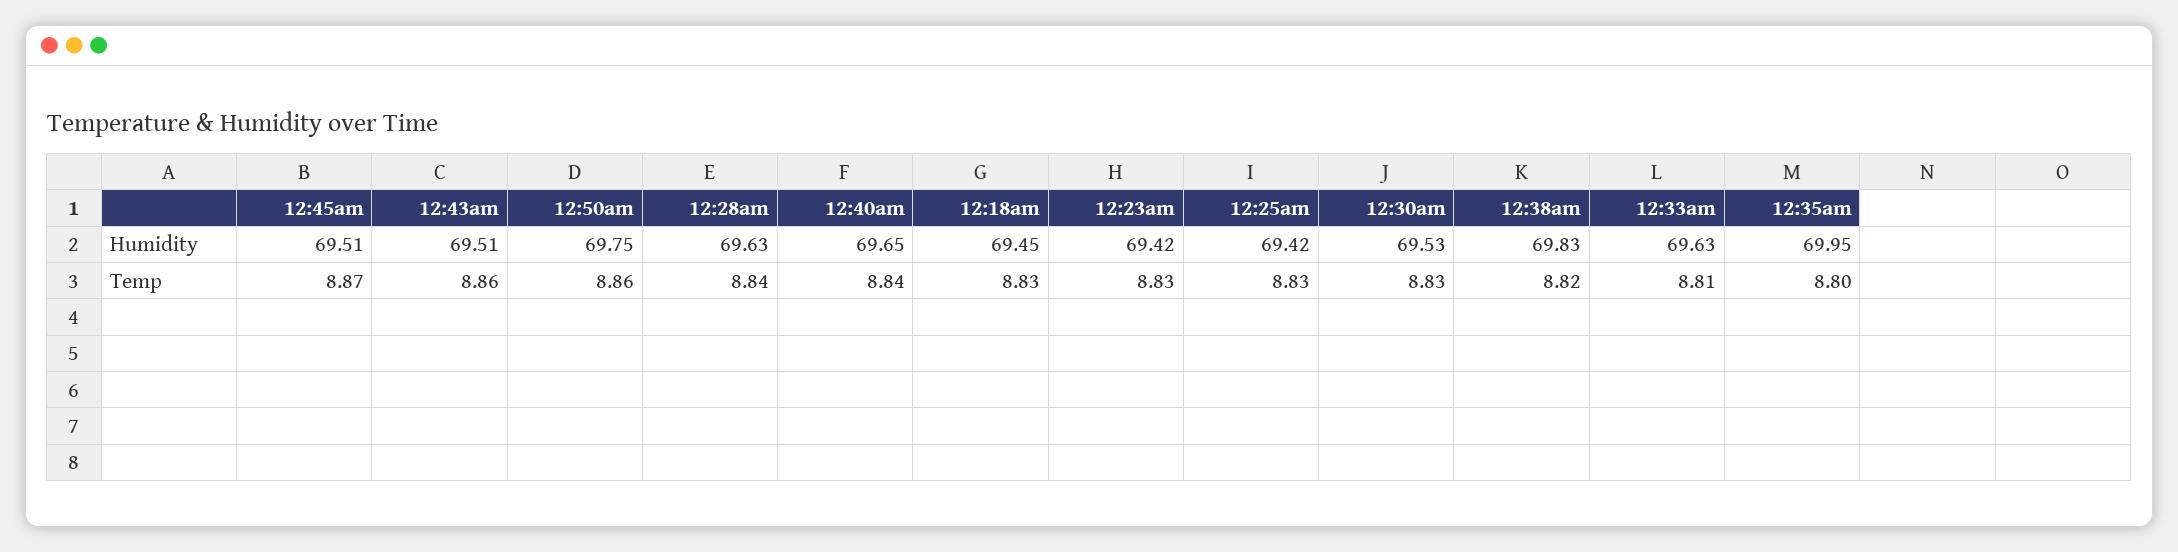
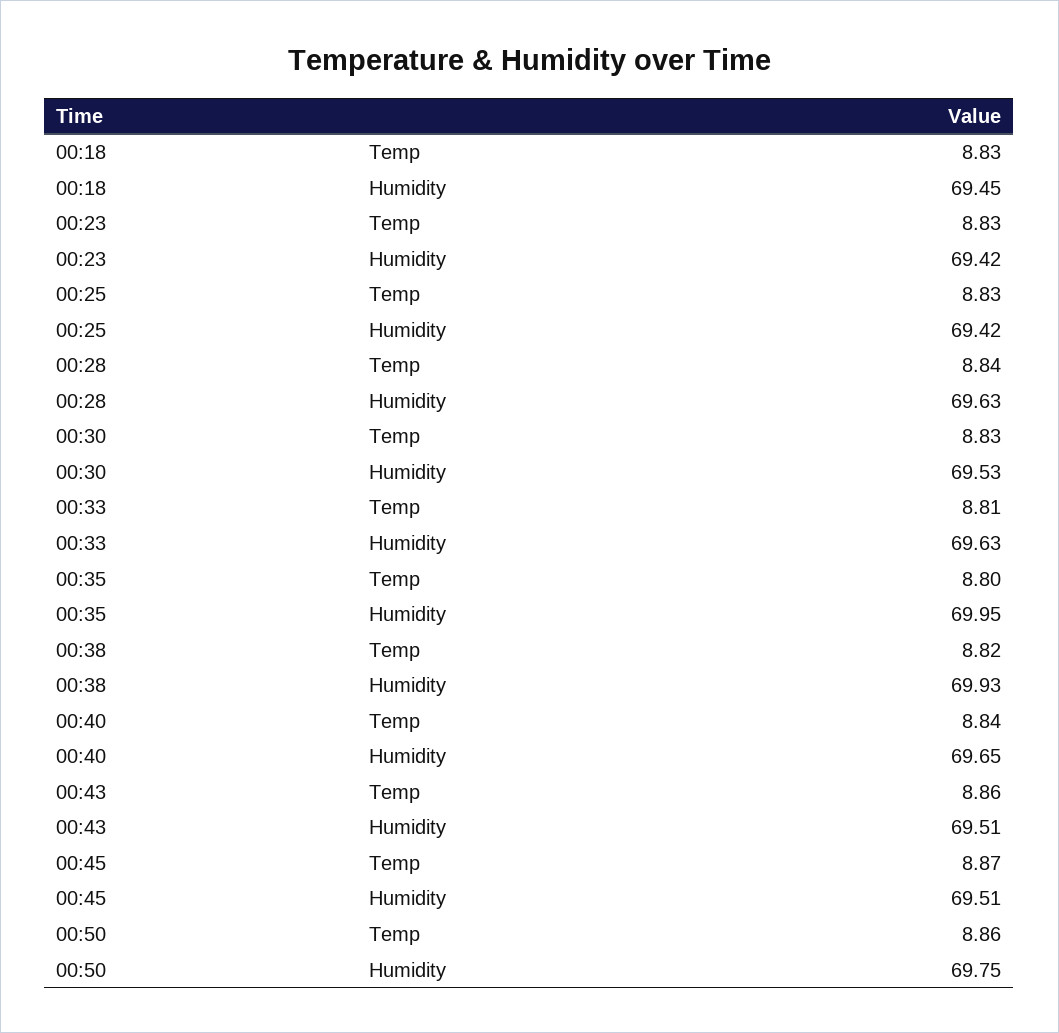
12:38am, Humidity: 69.83 -> 69.93

